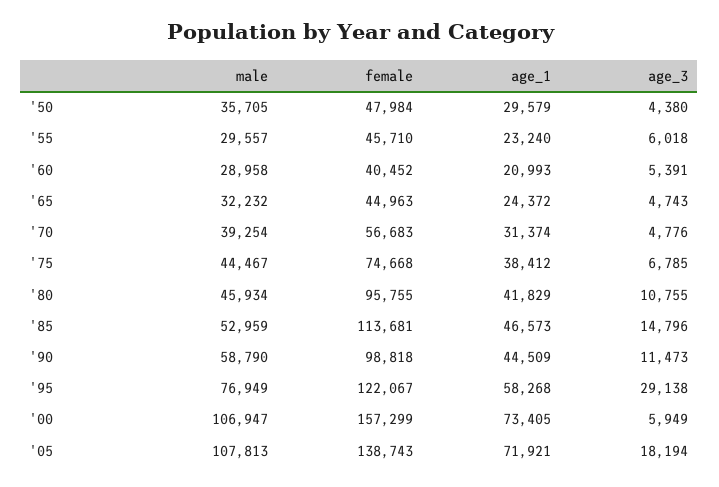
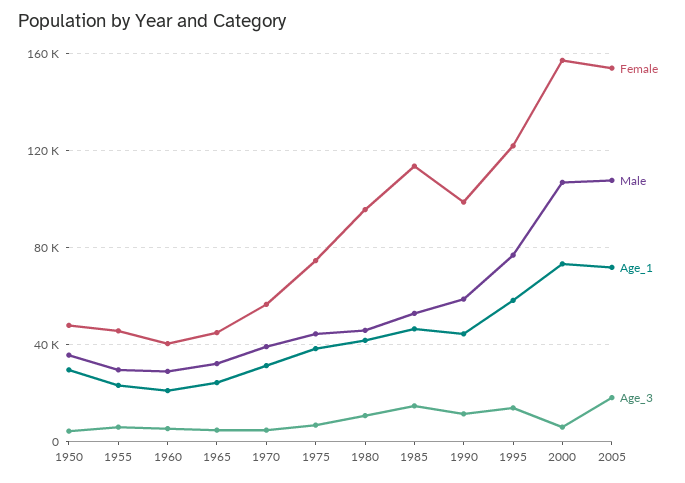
age_3, '95: 29138 -> 15000
female, '05: 138743 -> 155000

